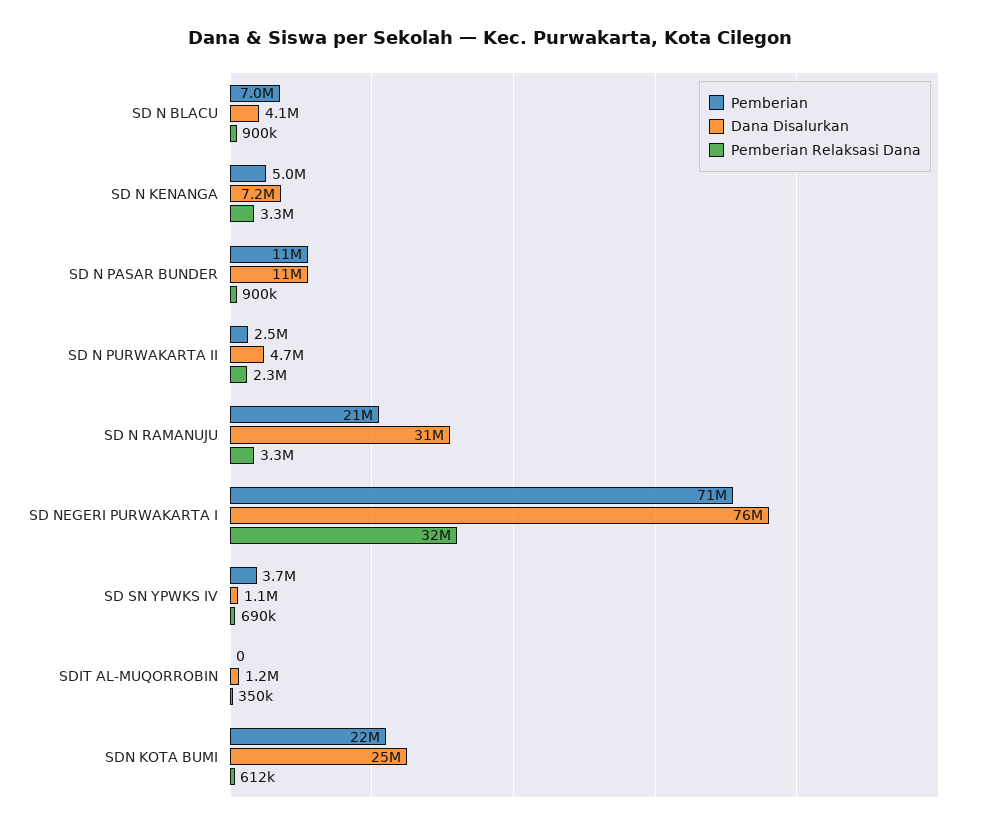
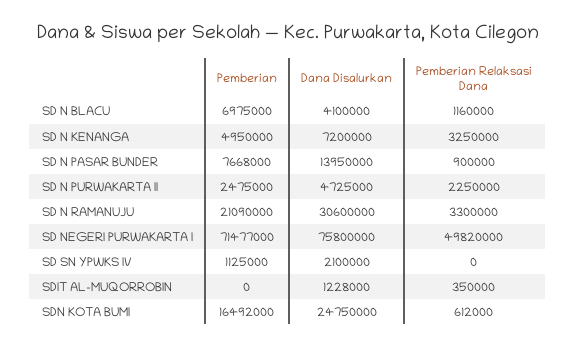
Pemberian Relaksasi Dana, SD N BLACU: 900000 -> 1160000
Pemberian, SD N PASAR BUNDER: 11000000 -> 7668000
Dana Disalurkan, SD N PASAR BUNDER: 11000000 -> 13950000
Pemberian Relaksasi Dana, SD NEGERI PURWAKARTA I: 32000000 -> 49820000
Pemberian, SD SN YPWKS IV: 3700000 -> 1125000
Dana Disalurkan, SD SN YPWKS IV: 1100000 -> 2100000
Pemberian Relaksasi Dana, SD SN YPWKS IV: 690000 -> 0
Pemberian, SDN KOTA BUMI: 22000000 -> 16492000

